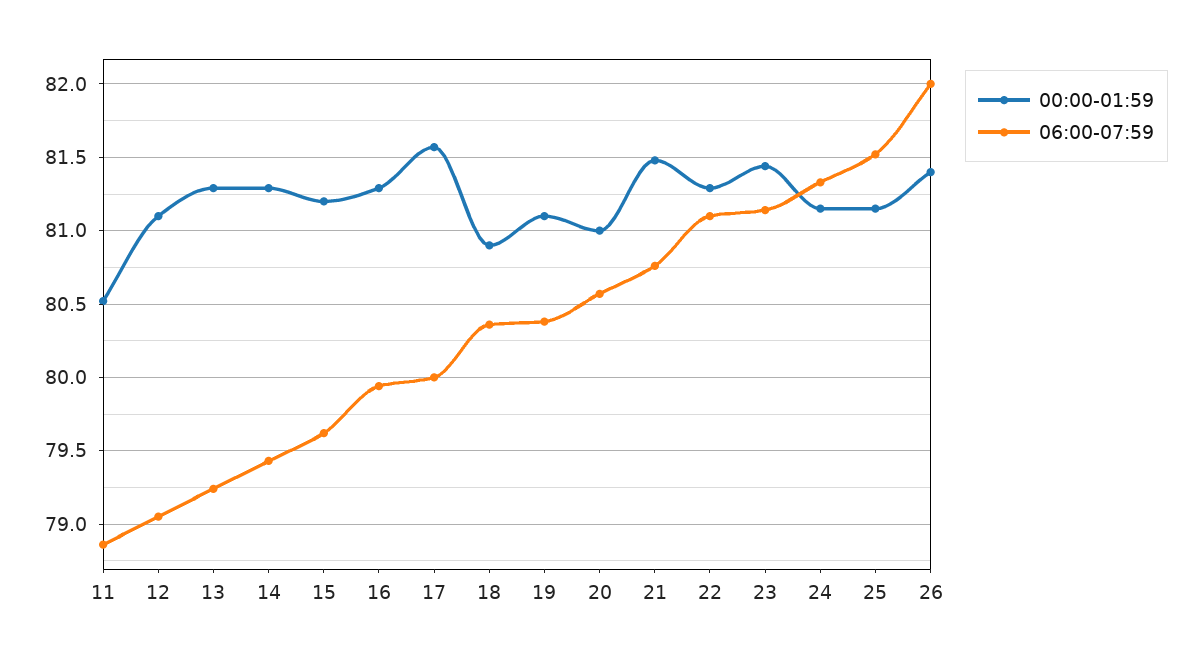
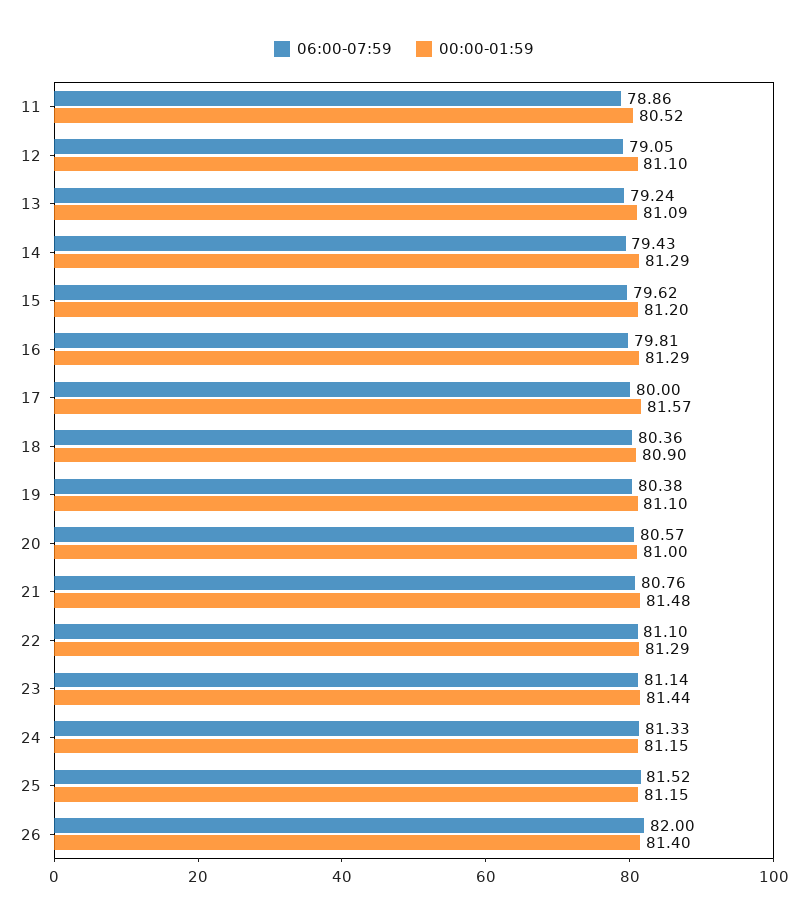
00:00-01:59, 13: 81.3 -> 81.09
06:00-07:59, 16: 79.95 -> 79.81

